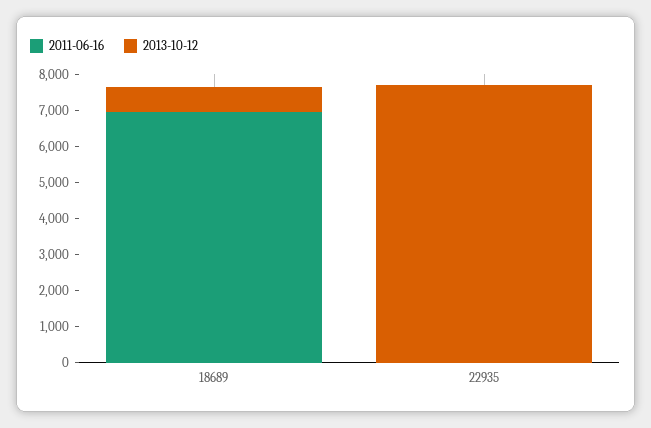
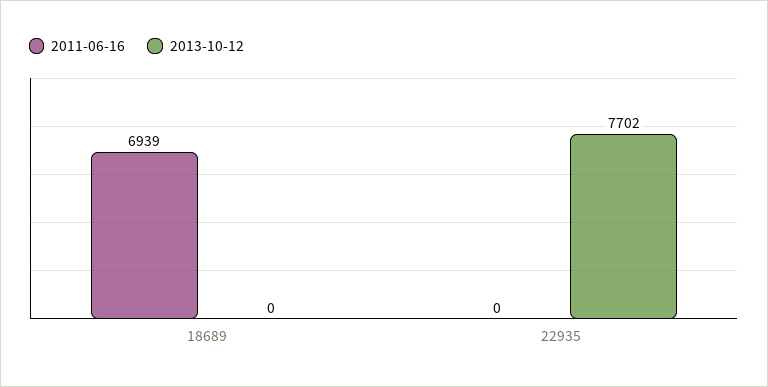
2013-10-12, 18689: 750 -> 0

